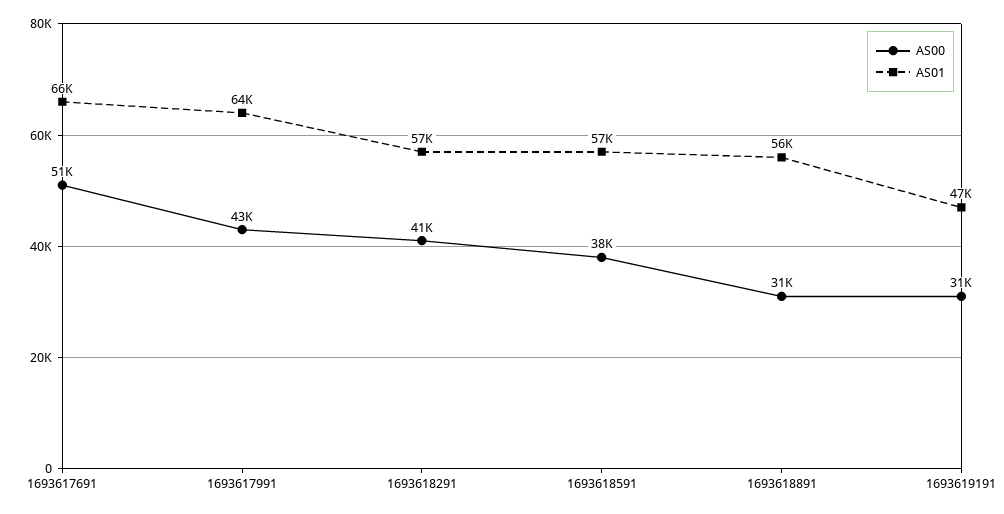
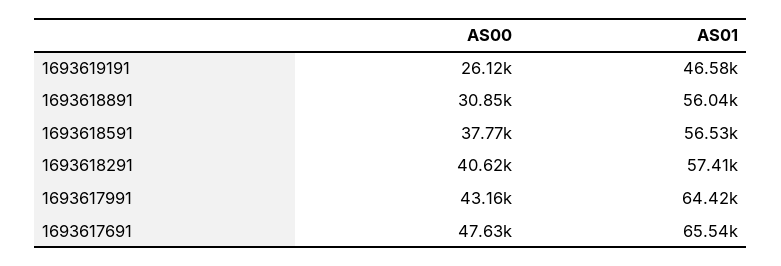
AS00, 1693617691: 51000 -> 47630
AS00, 1693619191: 31000 -> 26120

